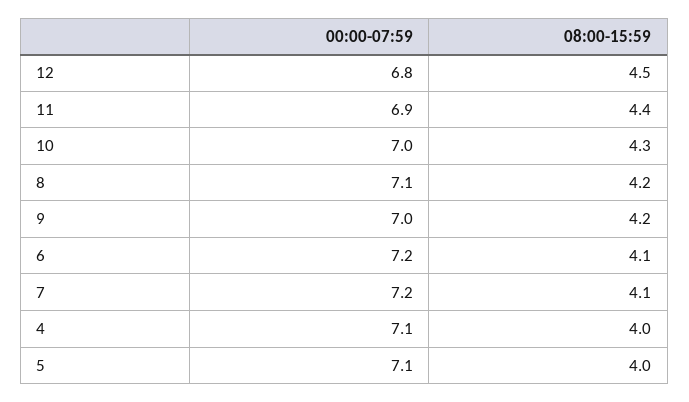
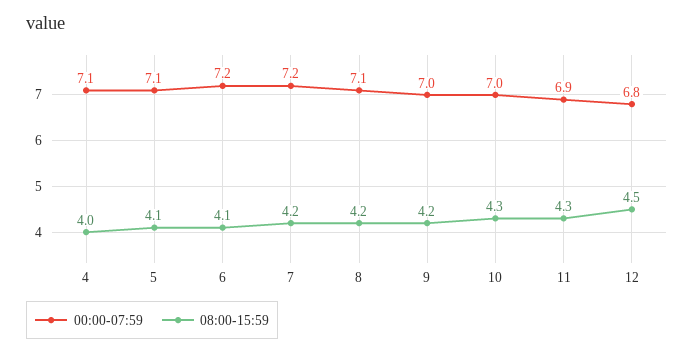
08:00-15:59, 11: 4.4 -> 4.3
08:00-15:59, 7: 4.1 -> 4.2
08:00-15:59, 5: 4 -> 4.1

